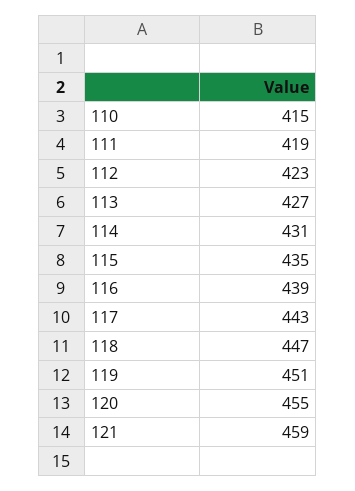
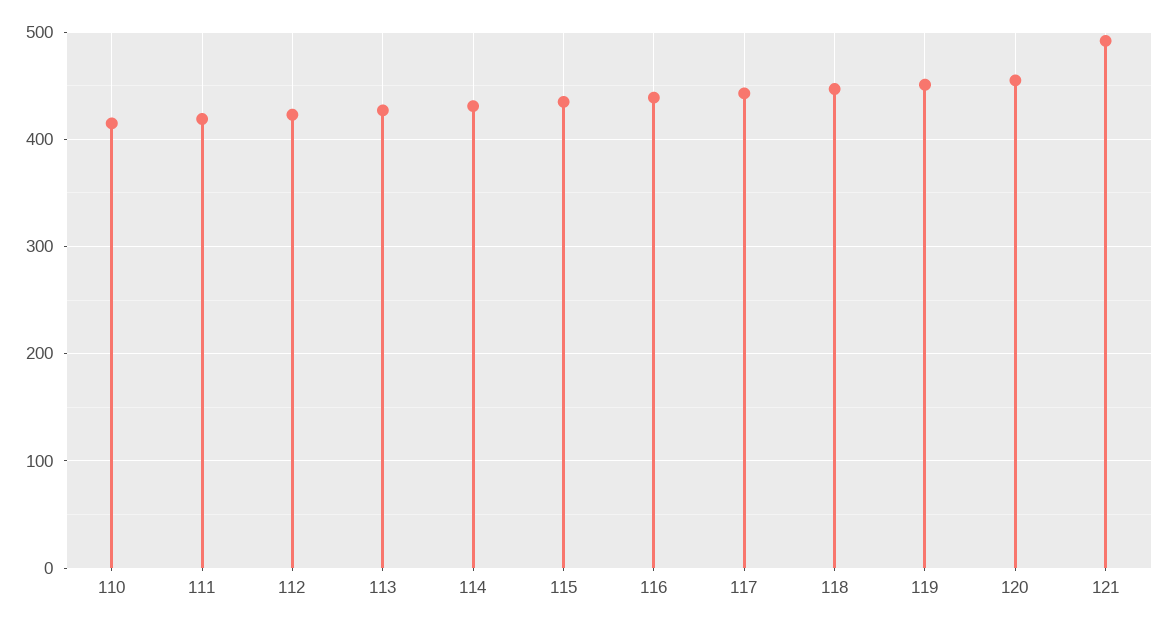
121: 459 -> 490

